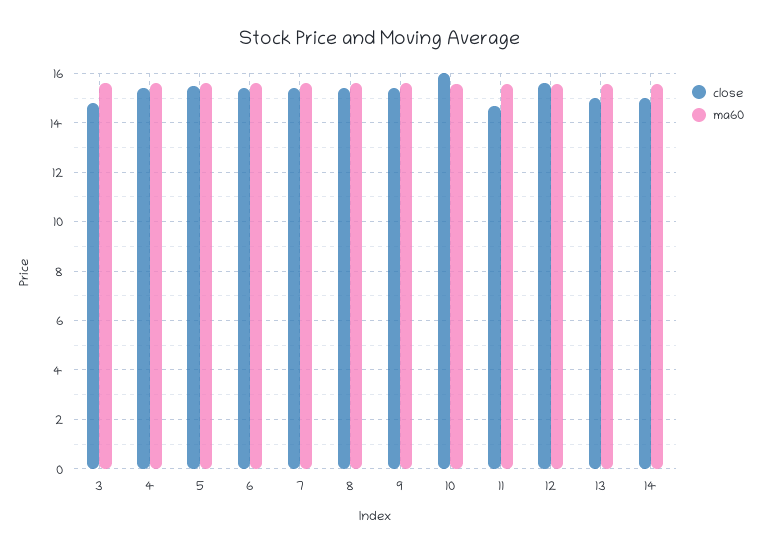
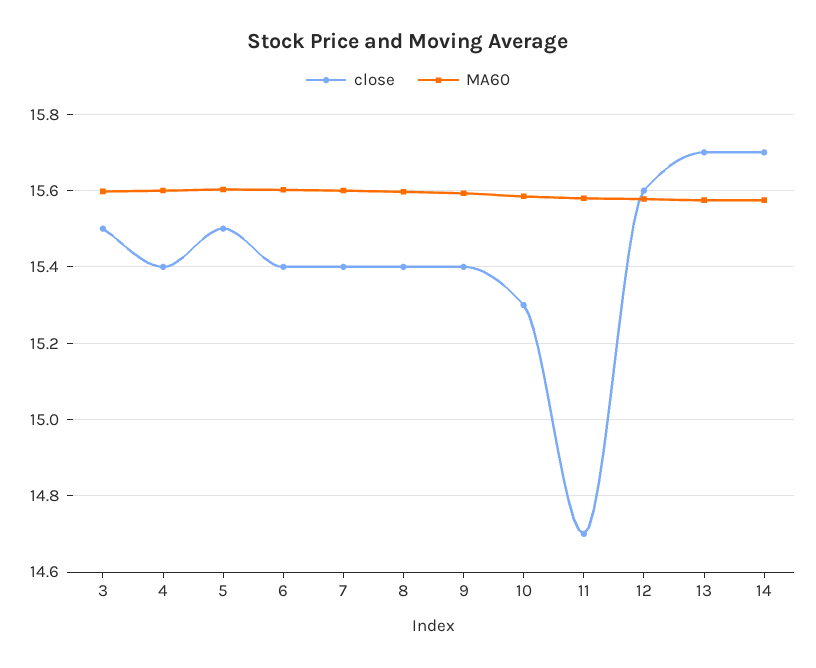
close, 3: 14.75 -> 15.5
close, 10: 16 -> 15.3
close, 13: 15 -> 15.7
close, 14: 15 -> 15.7

